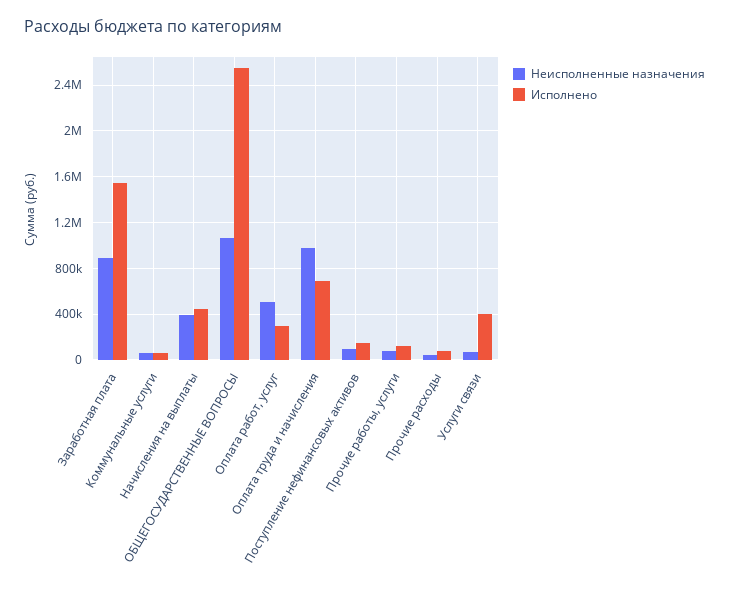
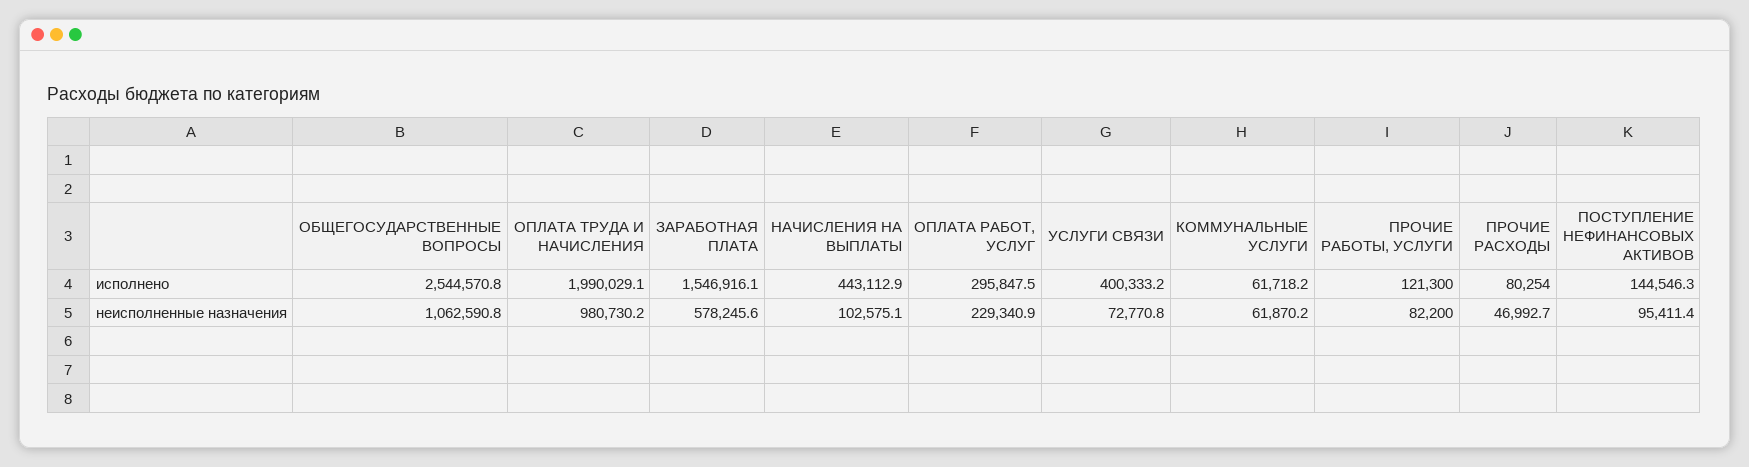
Неисполненные назначения, Заработная плата: 900000 -> 578245.6
Неисполненные назначения, Начисления на выплаты: 400000 -> 102575.1
Неисполненные назначения, Оплата работ, услуг: 500000 -> 229340.9
Исполнено, Оплата труда и начисления: 700000 -> 1990029.1

